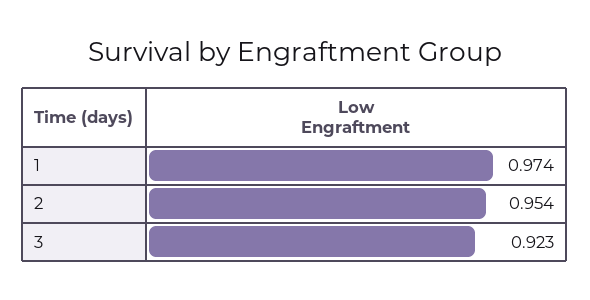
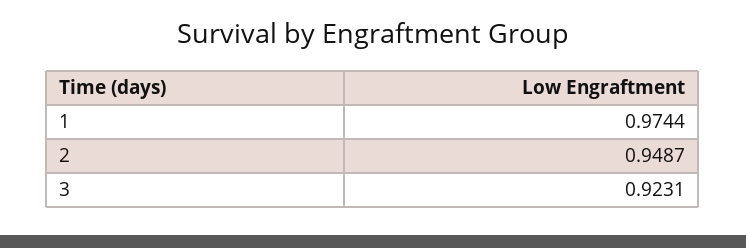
2: 0.954 -> 0.9487

